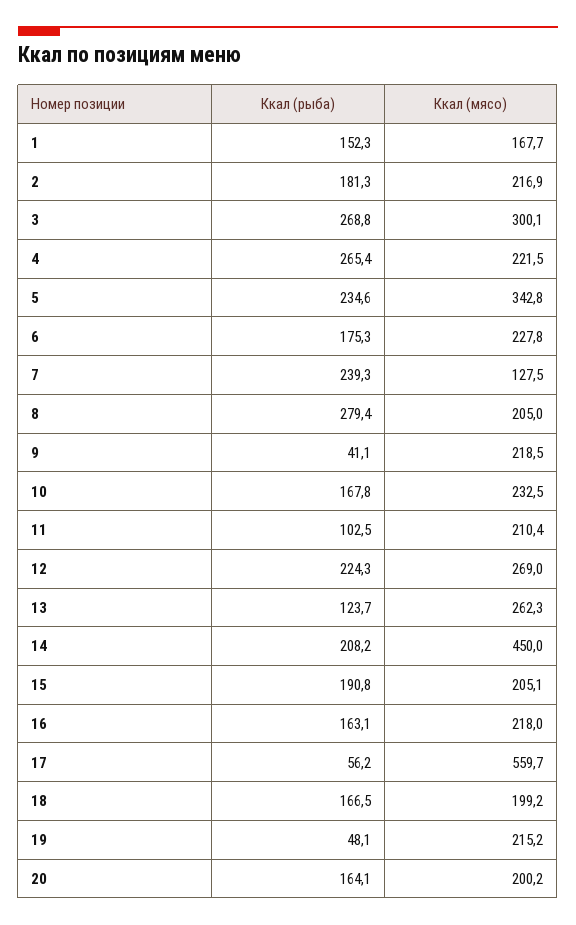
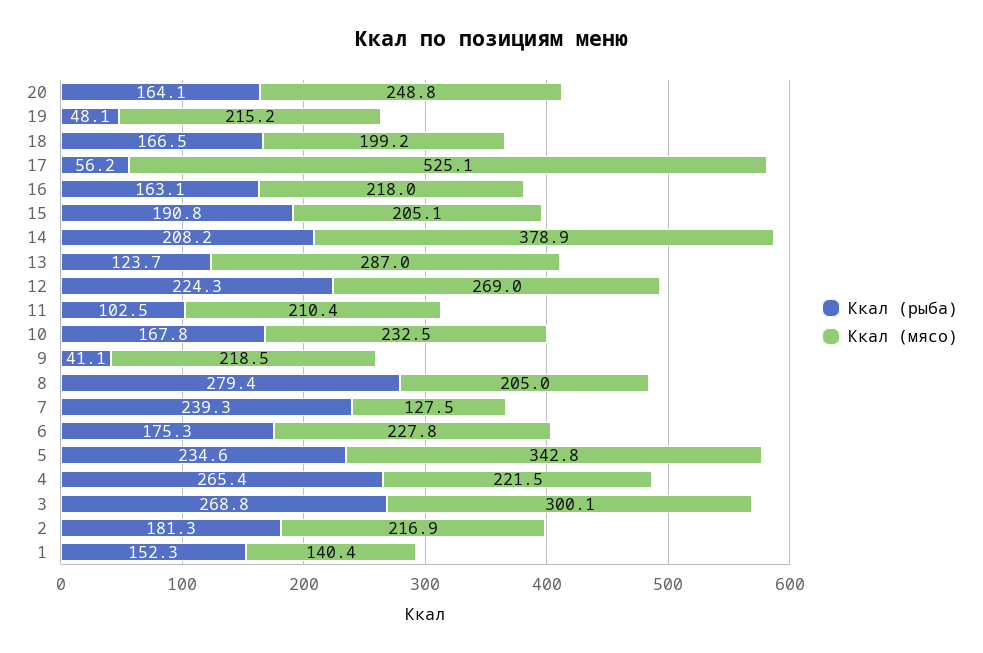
Ккал (мясо), 1: 167.7 -> 140.4
Ккал (мясо), 13: 262.3 -> 287
Ккал (мясо), 14: 450 -> 378.9
Ккал (мясо), 17: 559.7 -> 525.1
Ккал (мясо), 20: 200.2 -> 248.8

